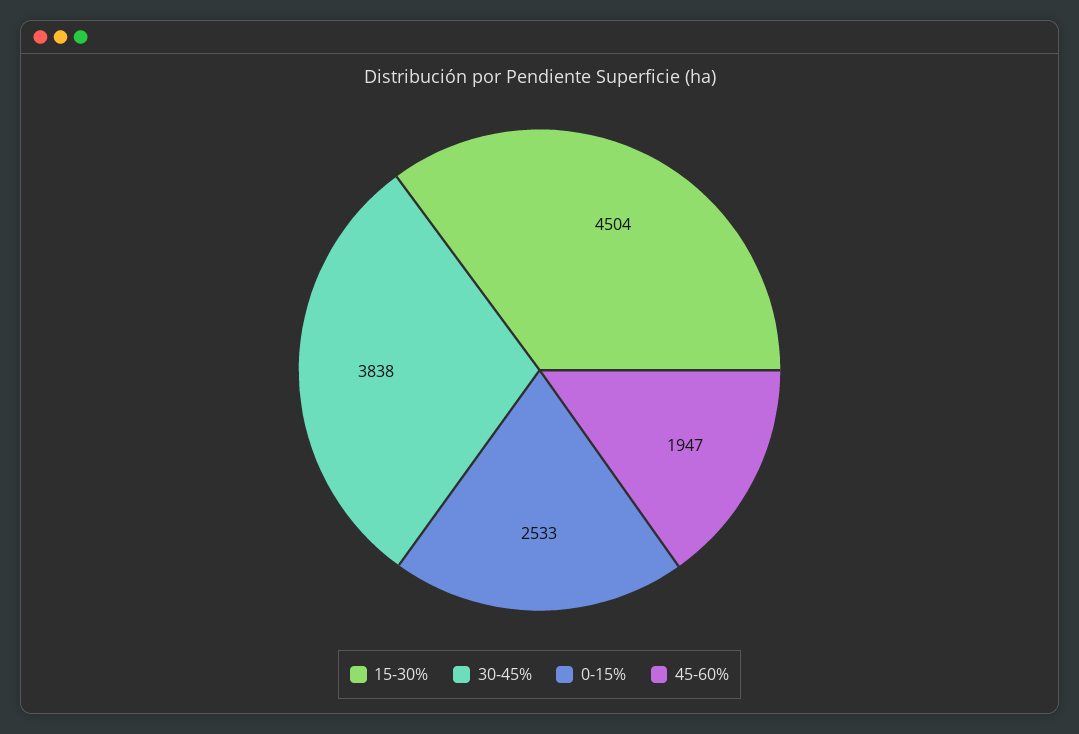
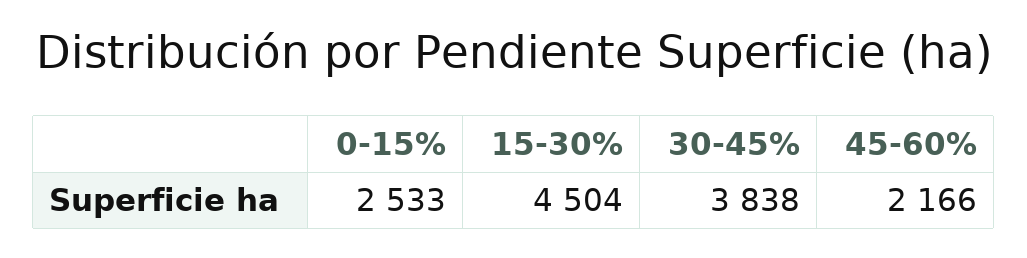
45-60%: 1947 -> 2166

